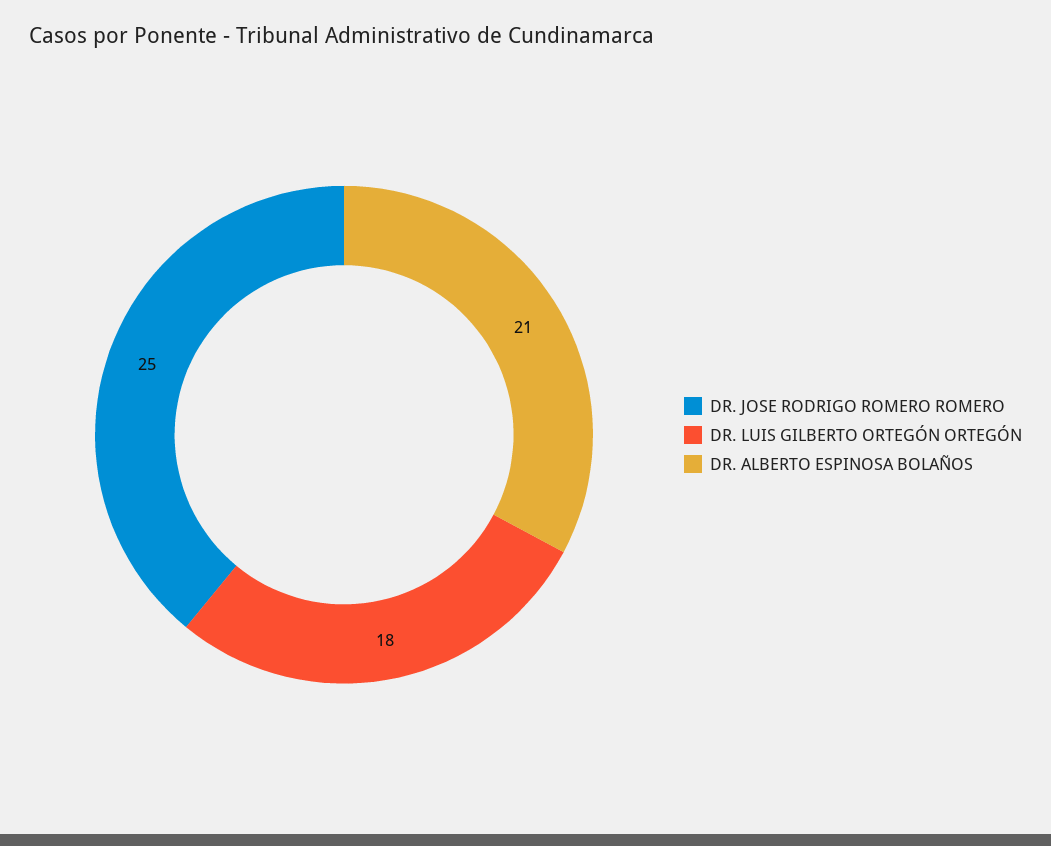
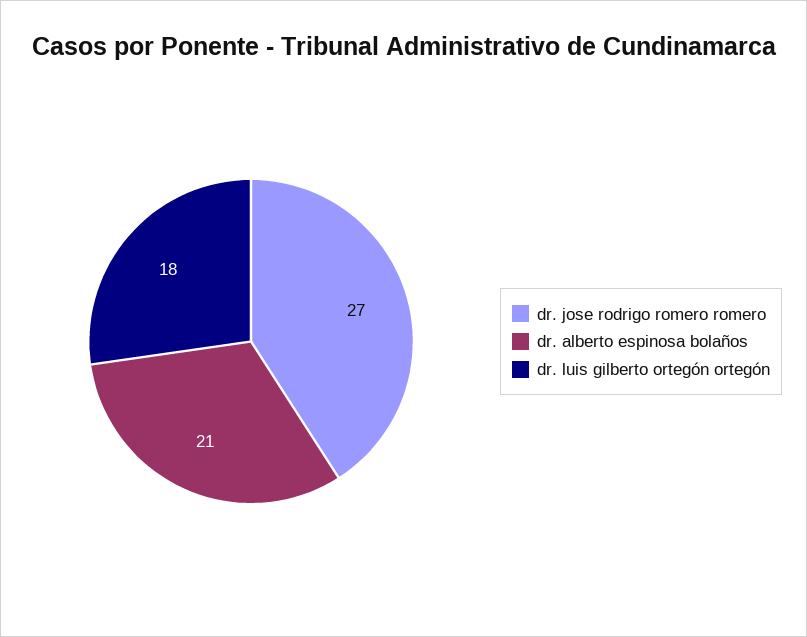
DR. JOSE RODRIGO ROMERO ROMERO: 25 -> 27

